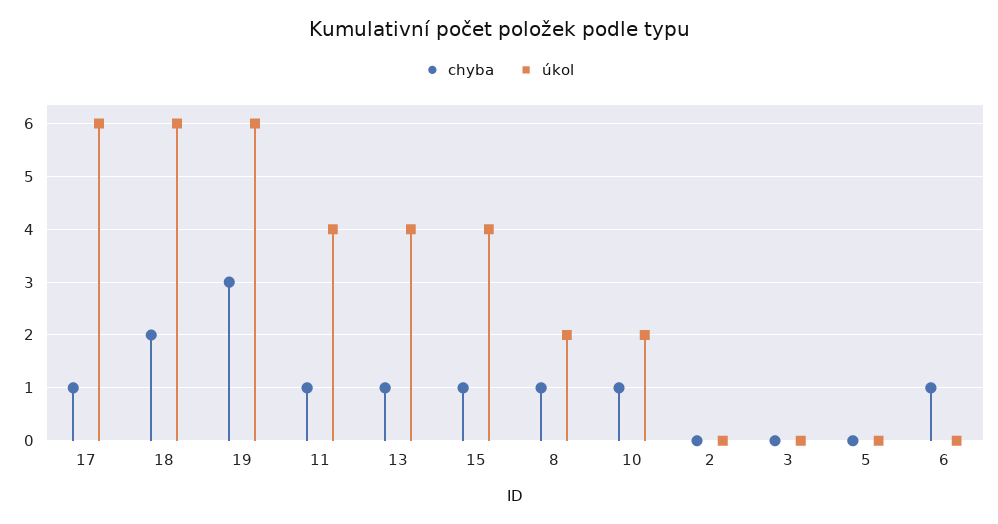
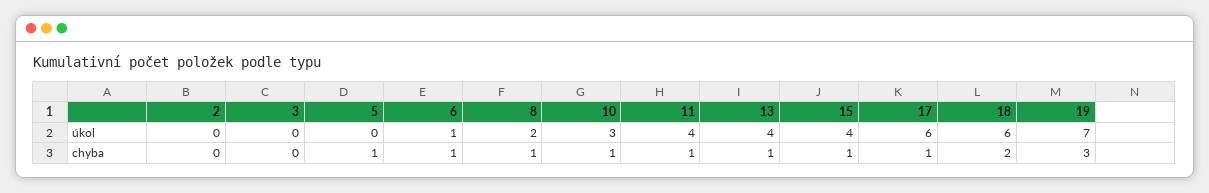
úkol, 19: 6 -> 7
úkol, 10: 2 -> 3
chyba, 5: 0 -> 1
úkol, 6: 0 -> 1

